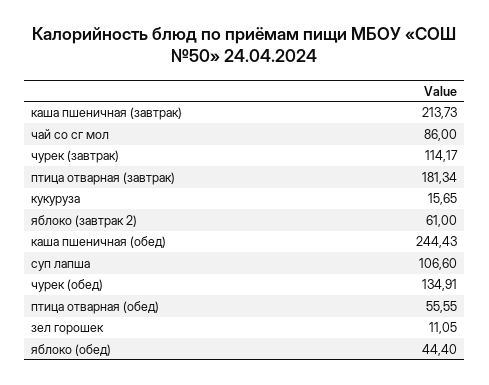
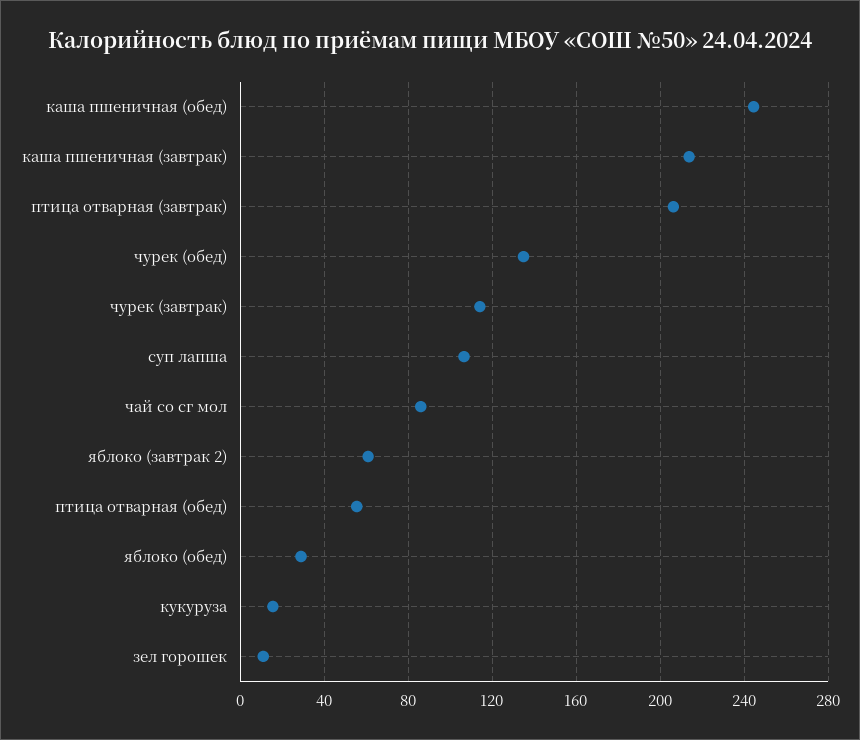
птица отварная (завтрак): 181.34 -> 205
яблоко (обед): 44.4 -> 30

